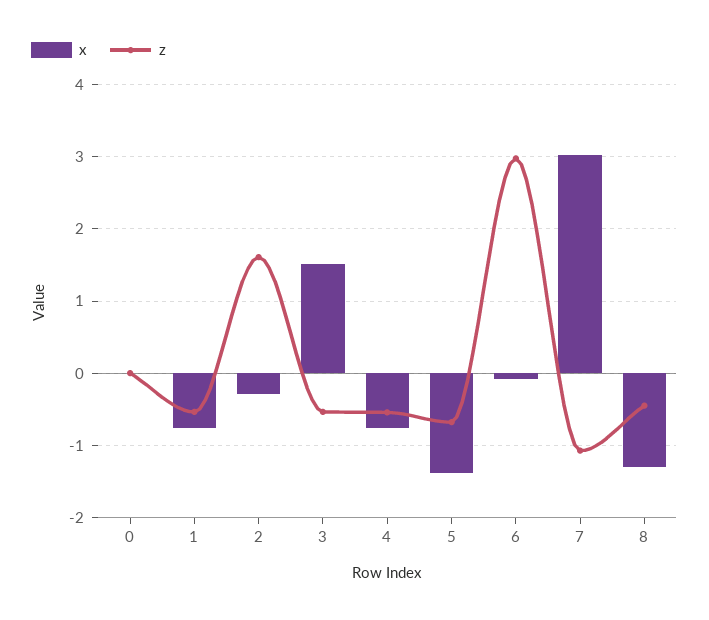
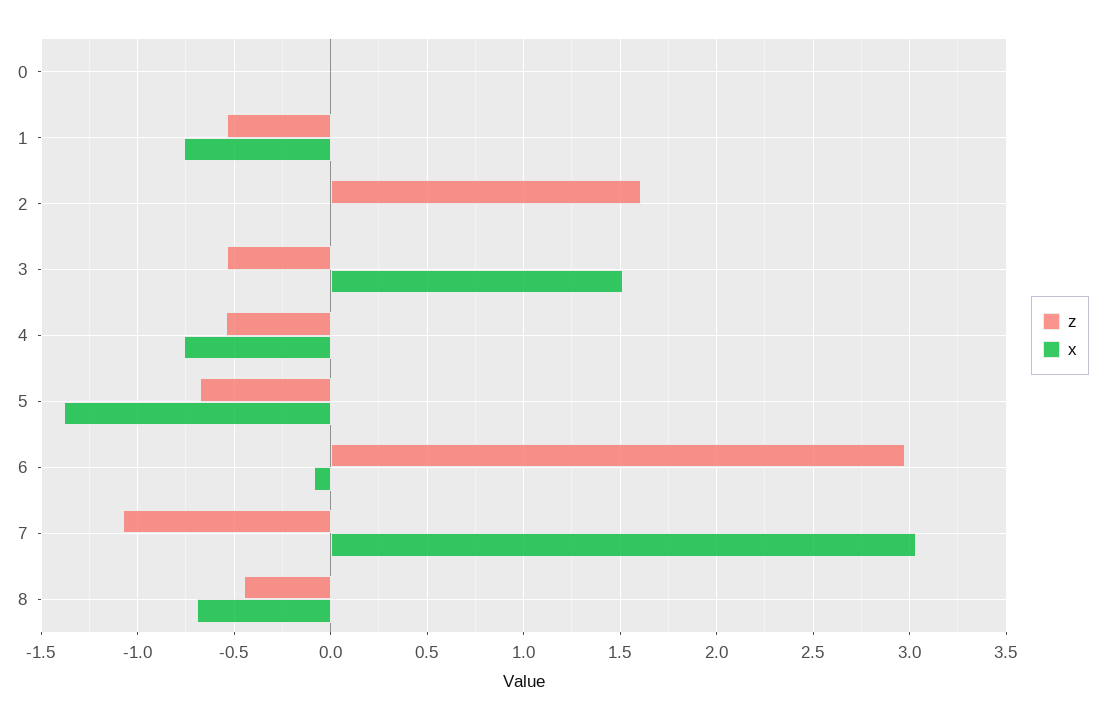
x, 2: -0.3 -> 0
x, 8: -1.3 -> -0.7

